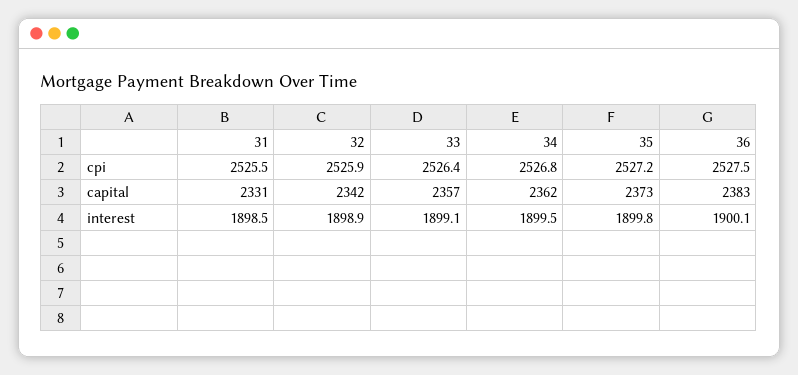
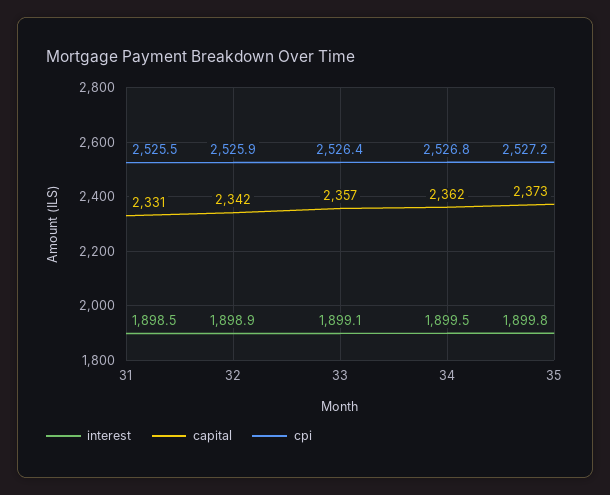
cpi, 36: 2527.5 -> none
capital, 36: 2383 -> none
interest, 36: 1900.1 -> none

